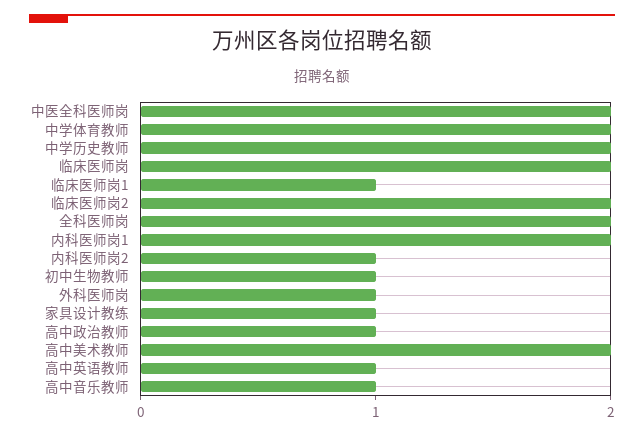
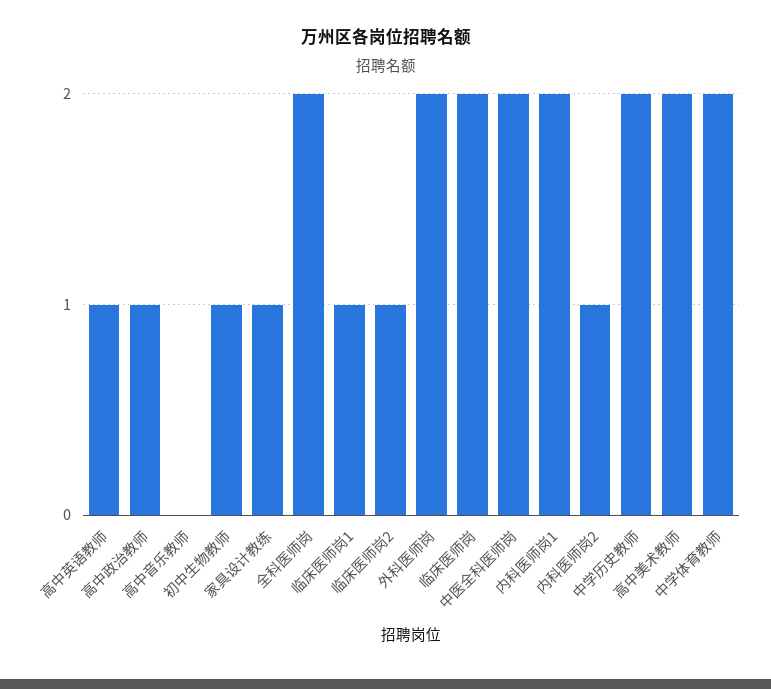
临床医师岗2: 2 -> 1
外科医师岗: 1 -> 2
高中音乐教师: 1 -> 0

